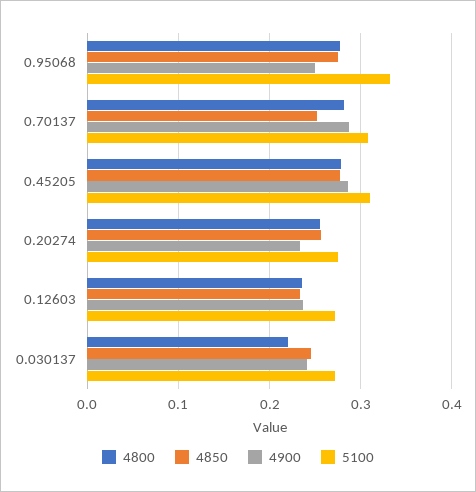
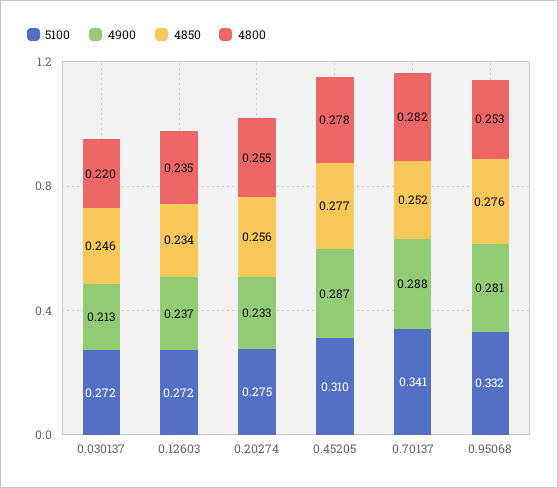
4800, 0.95068: 0.28 -> 0.253
4900, 0.95068: 0.25 -> 0.281
5100, 0.70137: 0.31 -> 0.341
4900, 0.030137: 0.24 -> 0.213

